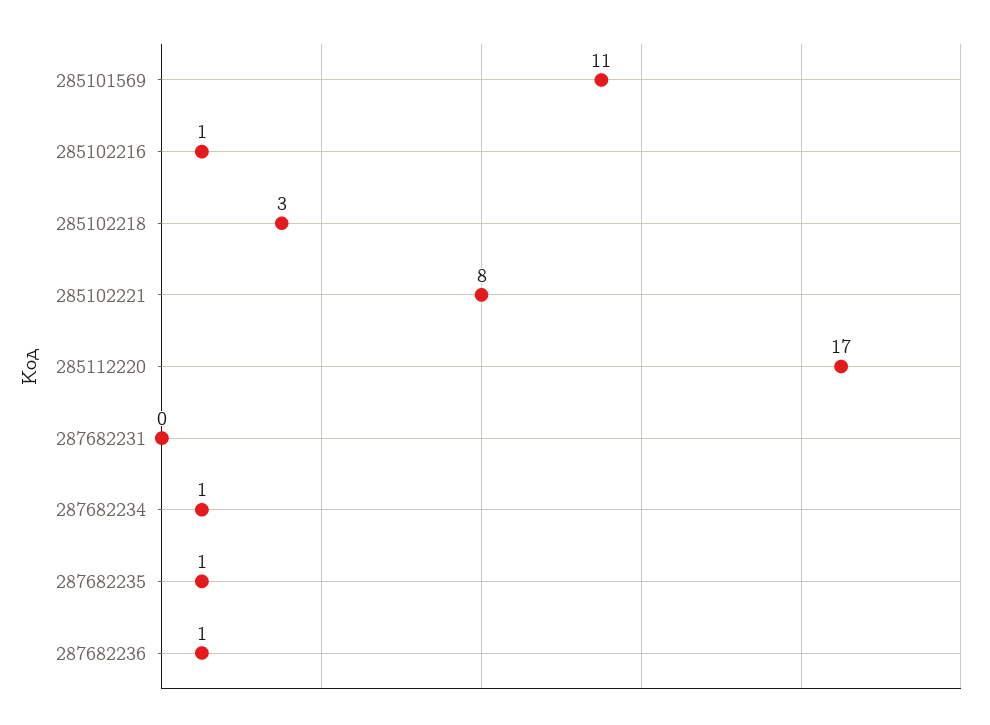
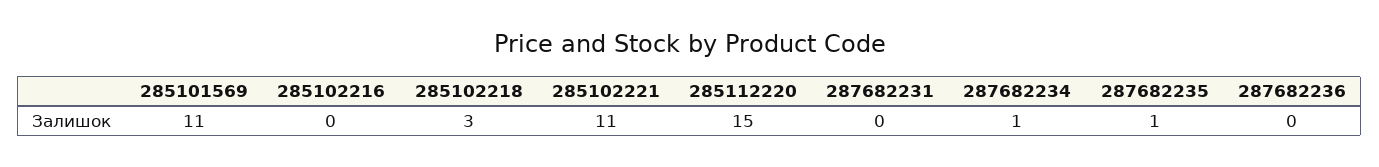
285102216: 1 -> 0
285102221: 8 -> 11
285112220: 17 -> 15
287682236: 1 -> 0

